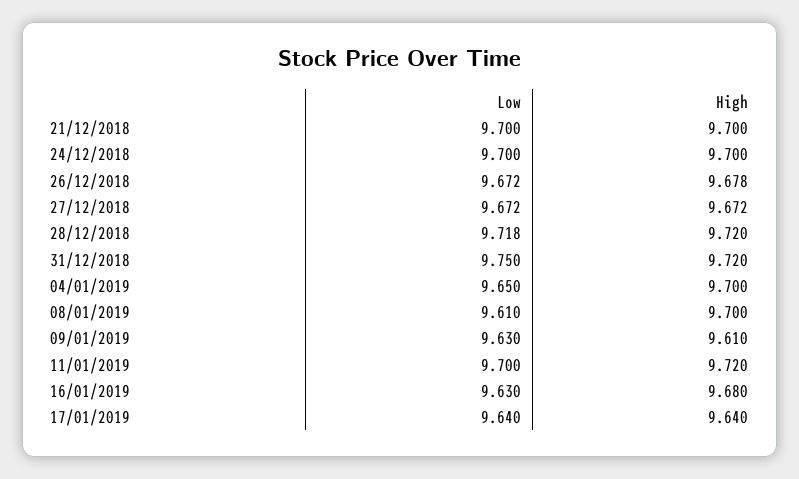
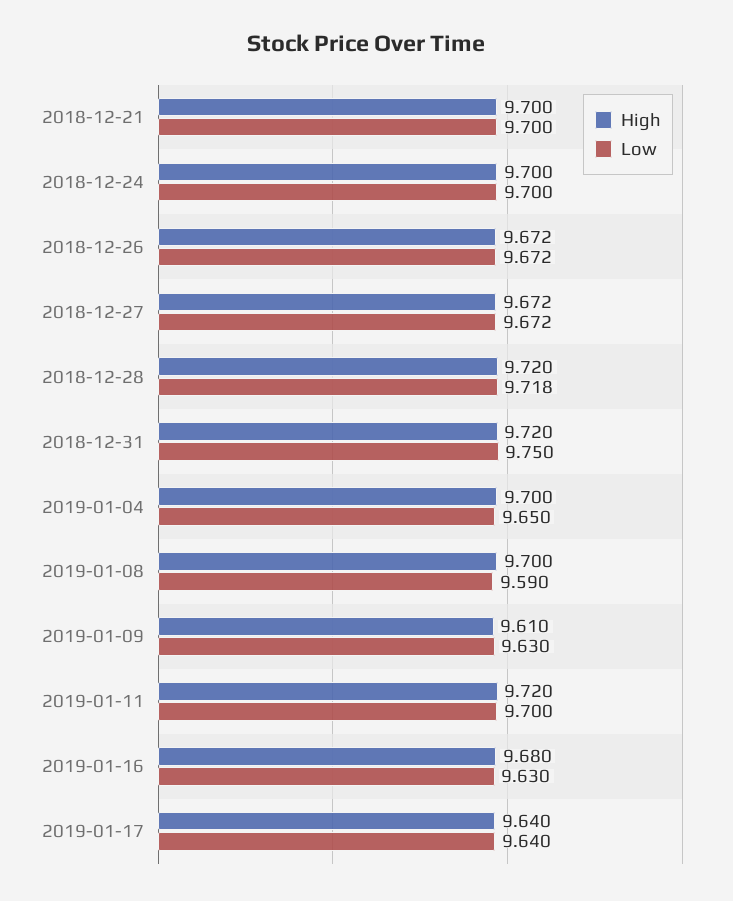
High, 26/12/2018: 9.678 -> 9.672
Low, 08/01/2019: 9.61 -> 9.59

